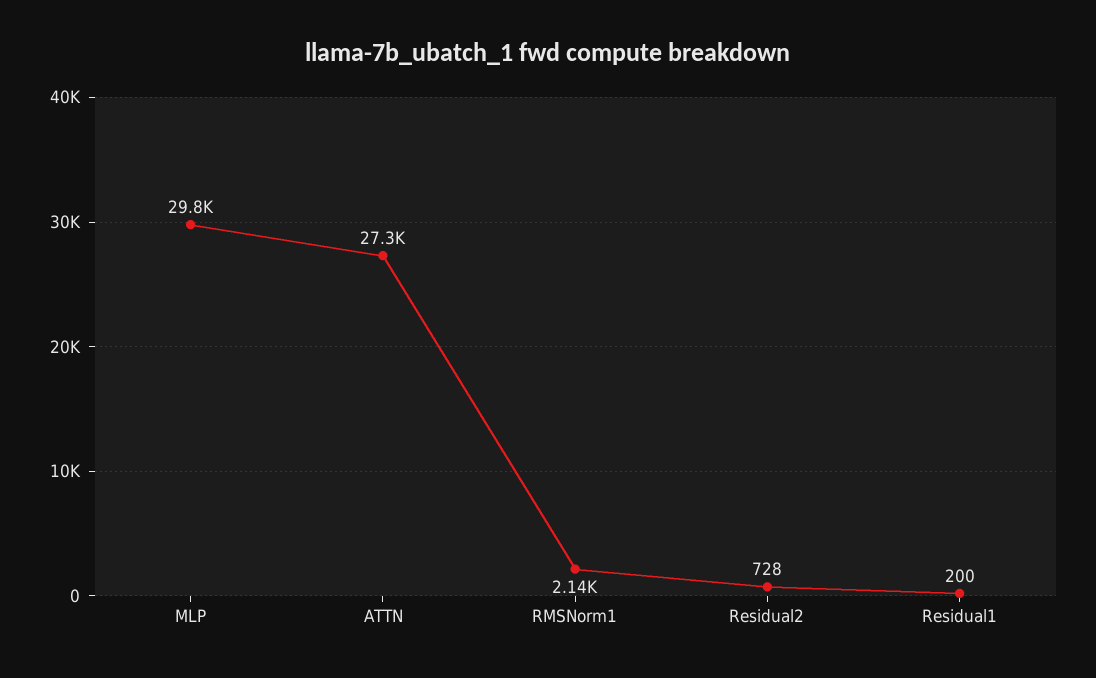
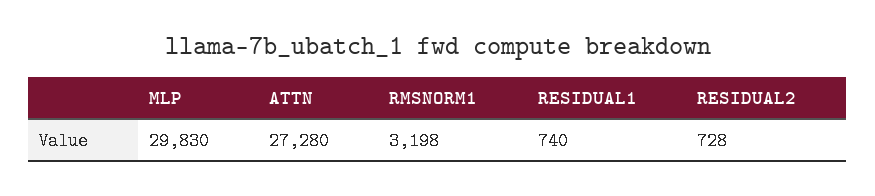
RMSNorm1: 2140 -> 3198
Residual1: 200 -> 740

